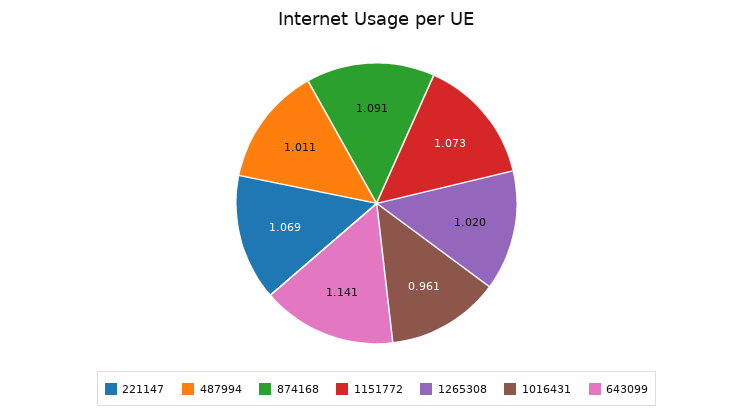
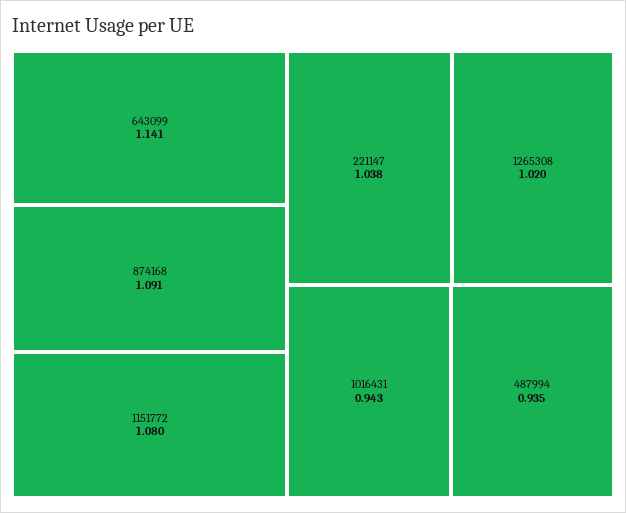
221147: 1.069 -> 1.038
487994: 1.011 -> 0.935
1151772: 1.073 -> 1.08
1016431: 0.961 -> 0.943

